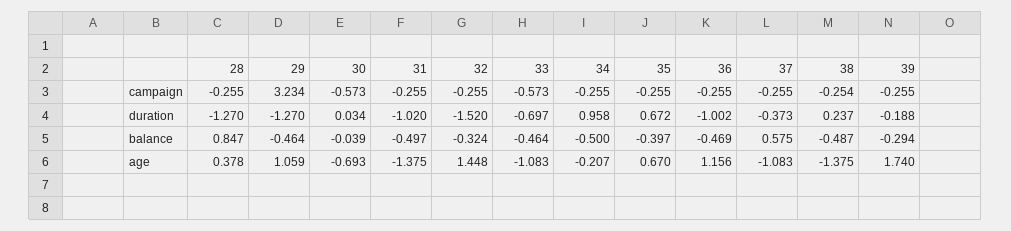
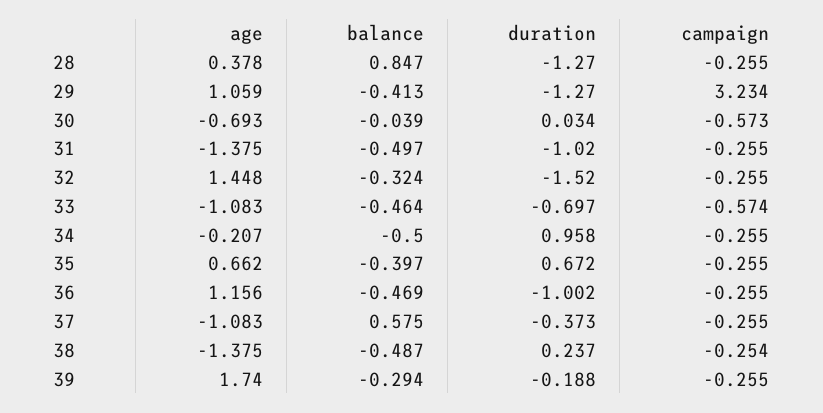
33, campaign: -0.573 -> -0.574
29, balance: -0.464 -> -0.413
35, age: 0.67 -> 0.662

